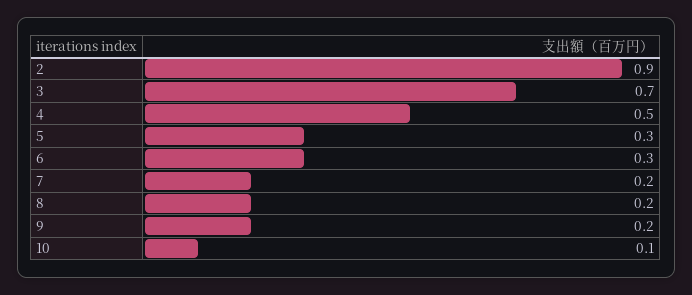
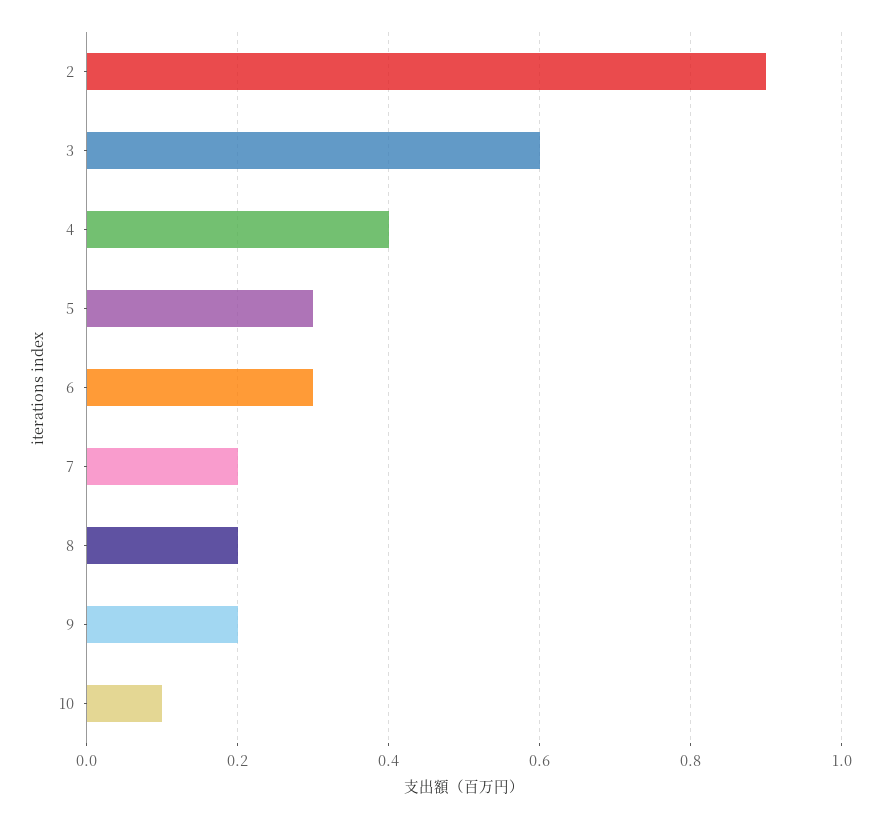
3: 0.7 -> 0.6
4: 0.5 -> 0.4

